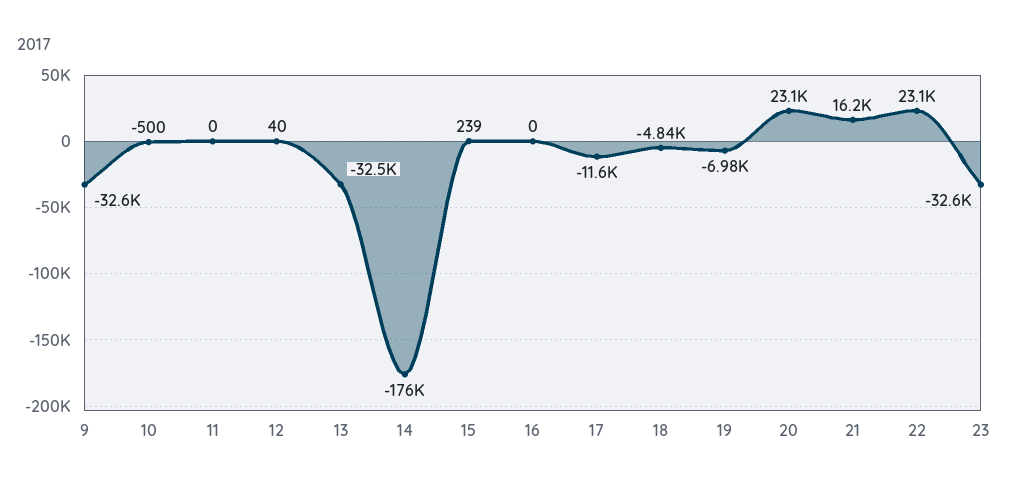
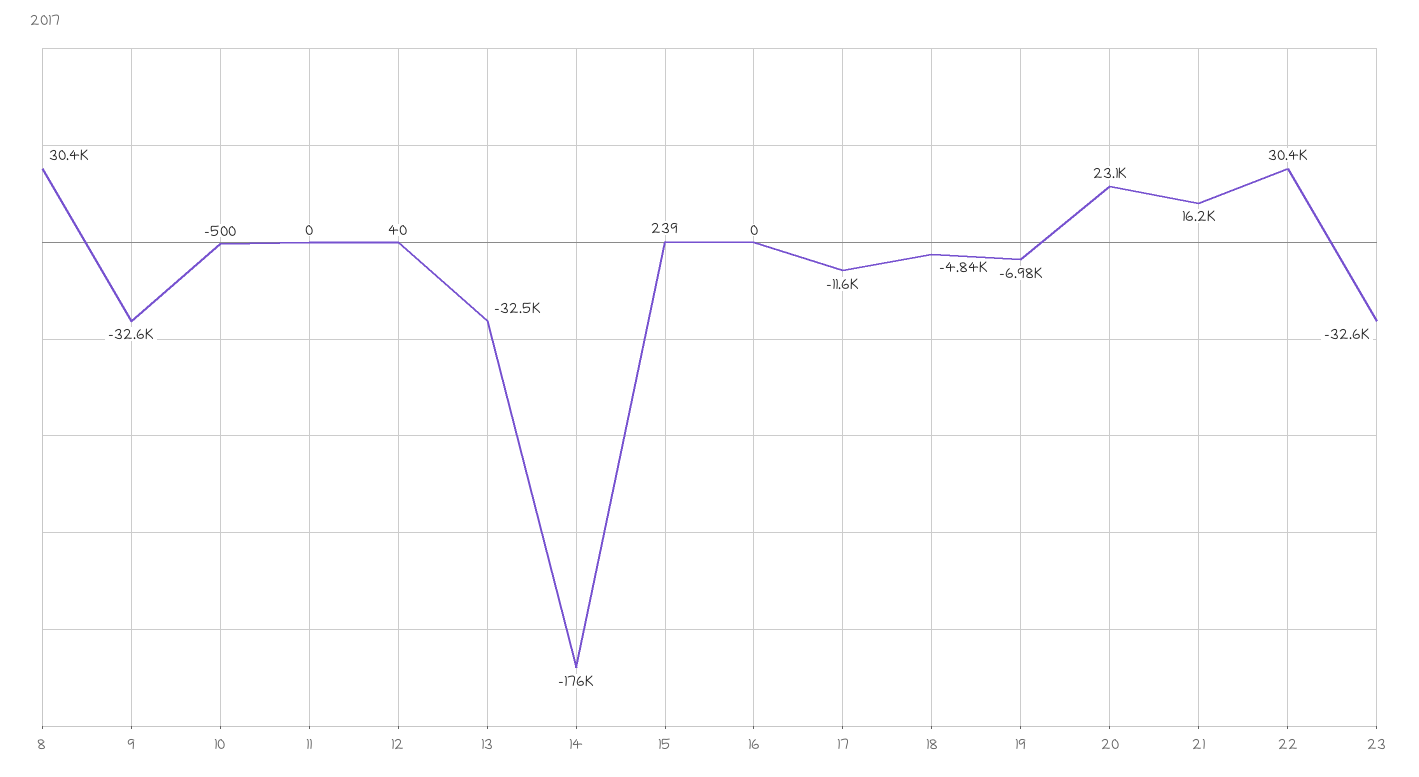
22: 23100 -> 30400
8: none -> 30400

